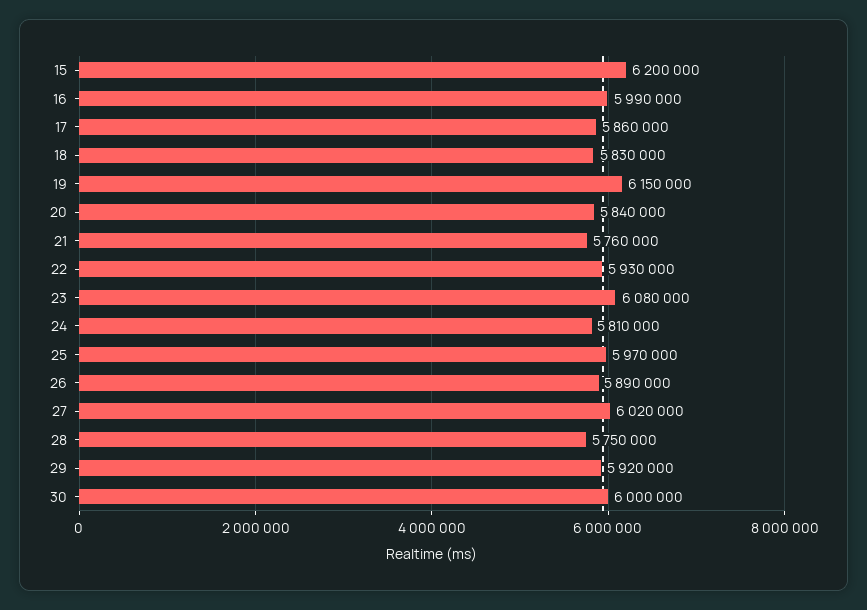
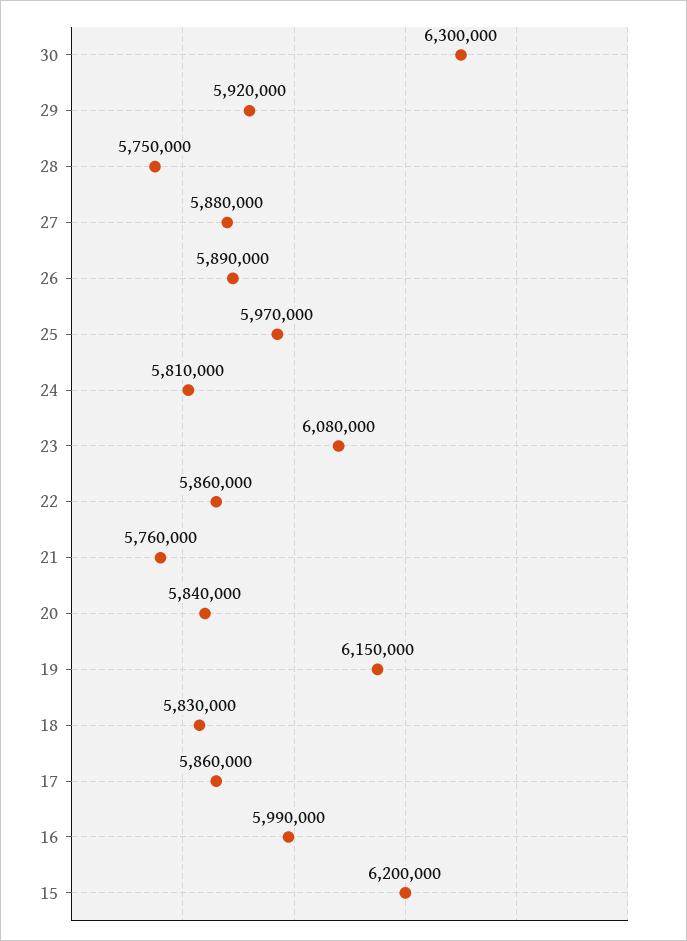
22: 5930000 -> 5860000
27: 6020000 -> 5880000
30: 6000000 -> 6300000

